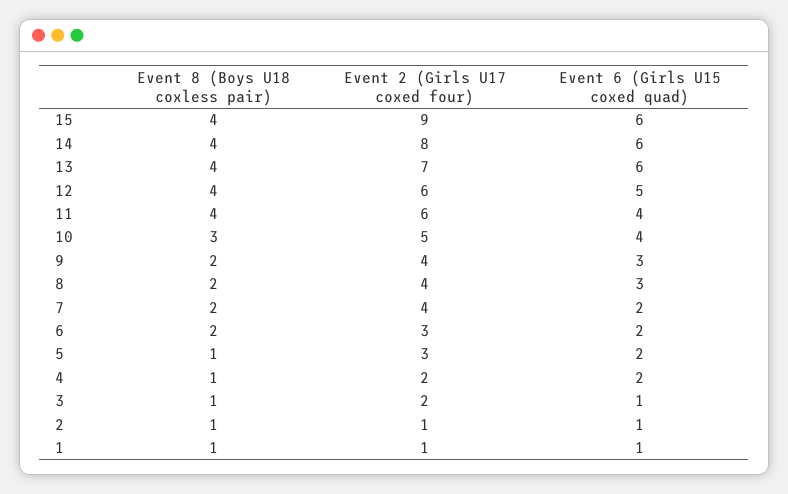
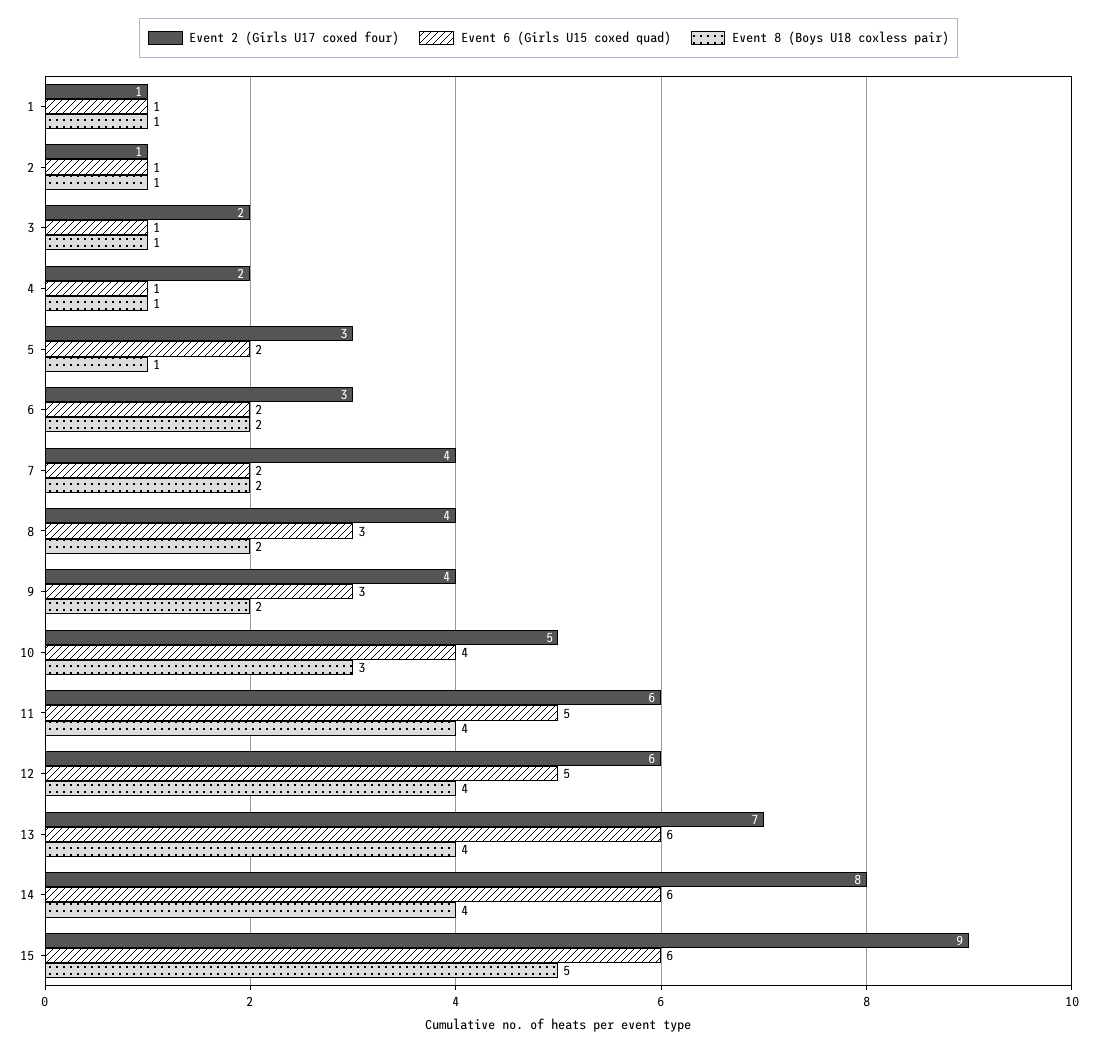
Event 8 (Boys U18 coxless pair), 15: 4 -> 5
Event 6 (Girls U15 coxed quad), 11: 4 -> 5
Event 6 (Girls U15 coxed quad), 4: 2 -> 1

